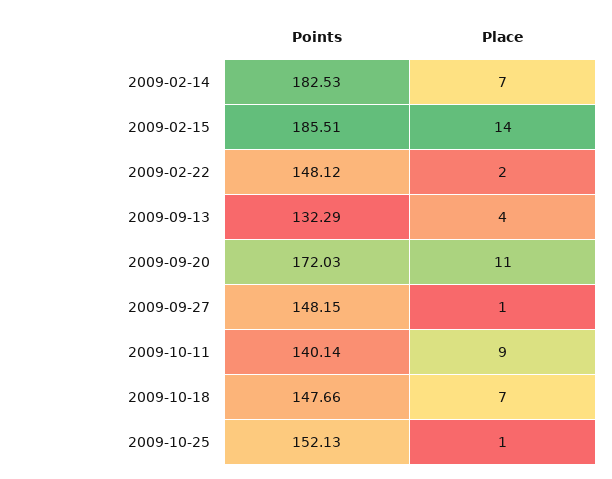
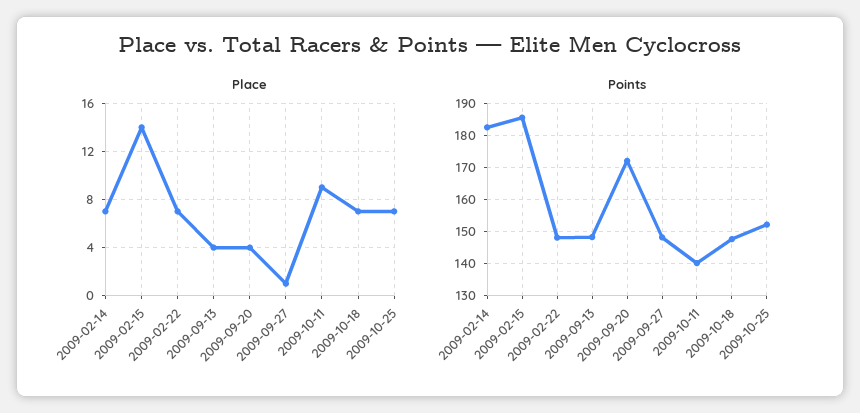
Place, 2009-02-22: 2 -> 7
Points, 2009-09-13: 132.29 -> 148
Place, 2009-09-20: 11 -> 4
Place, 2009-10-25: 1 -> 7

